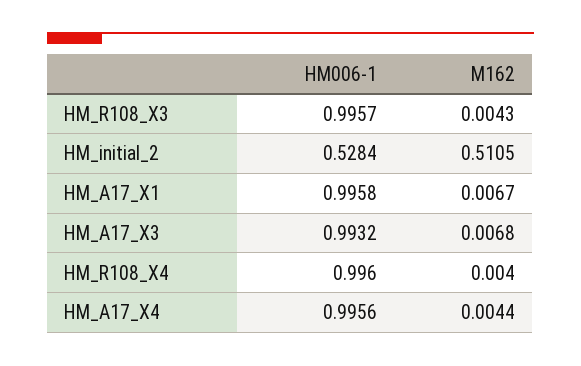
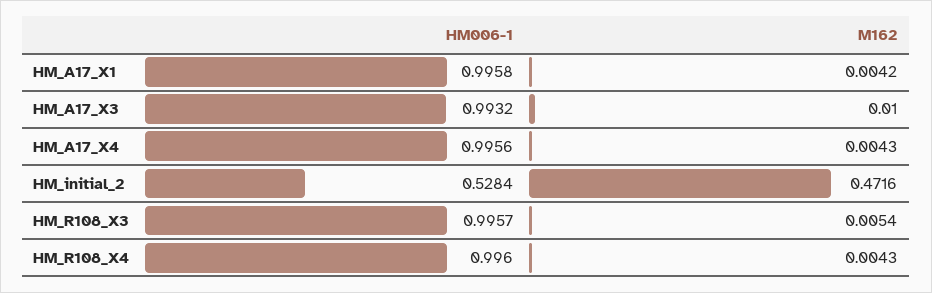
M162, HM_R108_X3: 0.0043 -> 0.0054
M162, HM_initial_2: 0.5105 -> 0.4716
M162, HM_A17_X1: 0.0067 -> 0.0042
M162, HM_A17_X3: 0.0068 -> 0.01
M162, HM_R108_X4: 0.004 -> 0.0043
M162, HM_A17_X4: 0.0044 -> 0.0043

